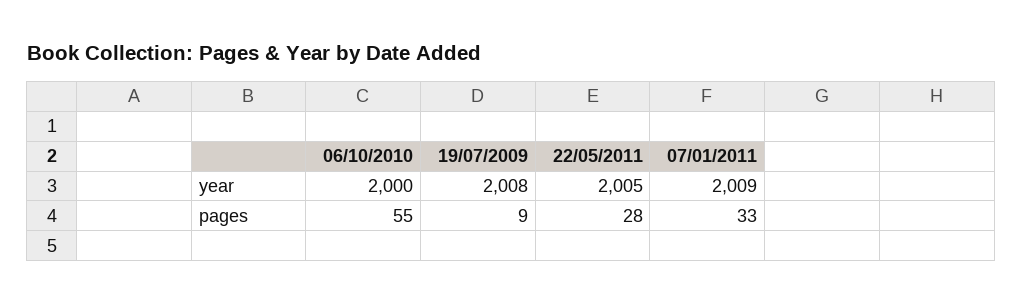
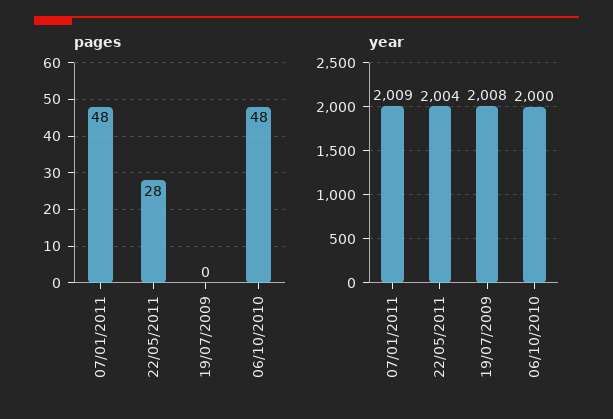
year, 22/05/2011: 2005 -> 2004
pages, 06/10/2010: 55 -> 48
pages, 19/07/2009: 9 -> 0
pages, 07/01/2011: 33 -> 48

